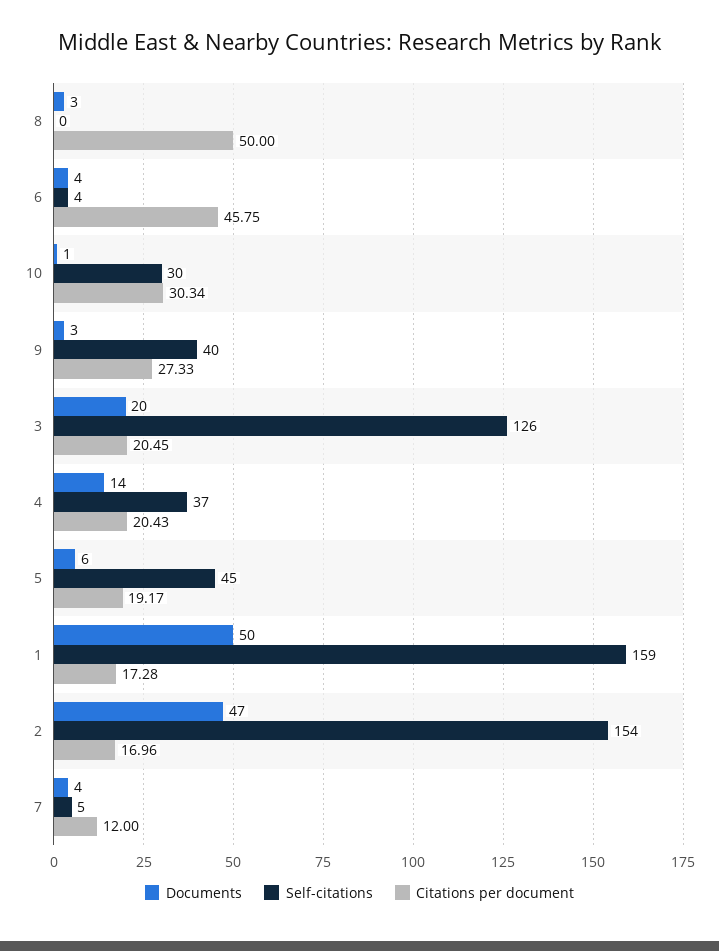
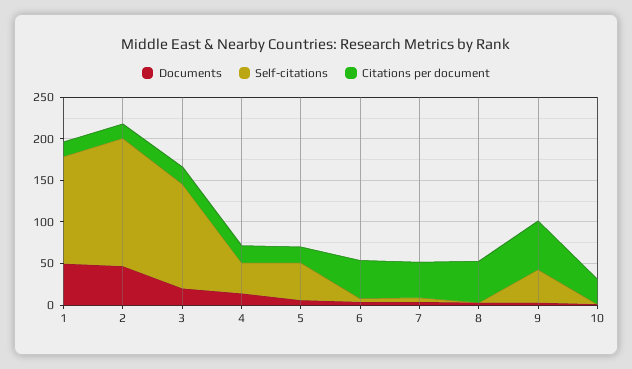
Self-citations, 10: 30 -> 0
Citations per document, 9: 27.33 -> 60
Self-citations, 1: 159 -> 130
Citations per document, 7: 12 -> 40

